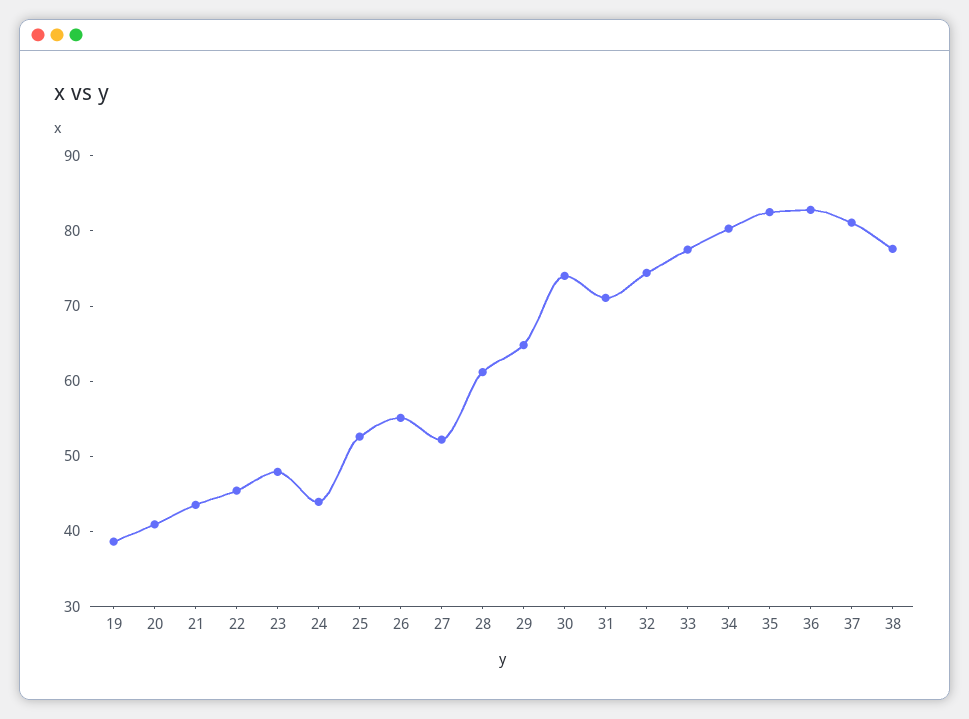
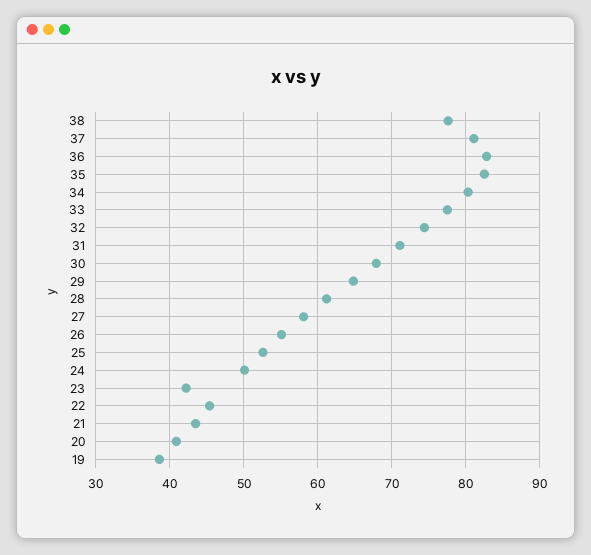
23: 48 -> 42
24: 44 -> 50
27: 52 -> 58
30: 74 -> 68

